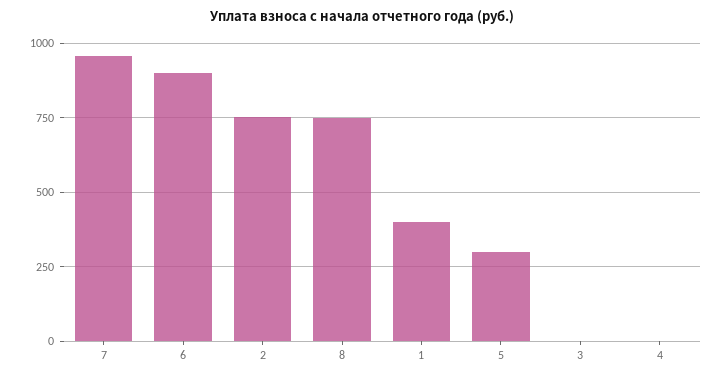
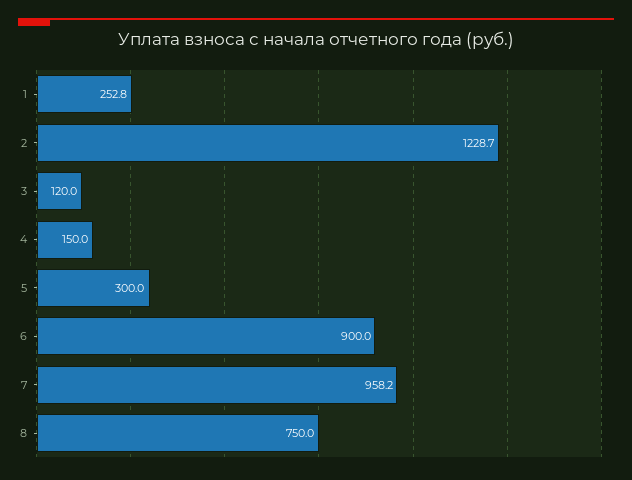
2: 750 -> 1228.7
1: 400 -> 252.8
3: 0 -> 120
4: 0 -> 150

